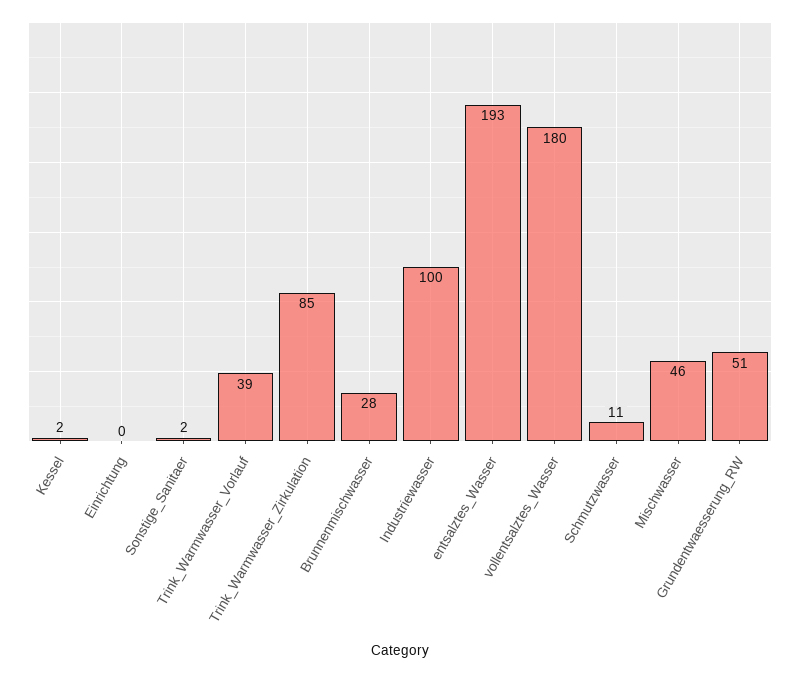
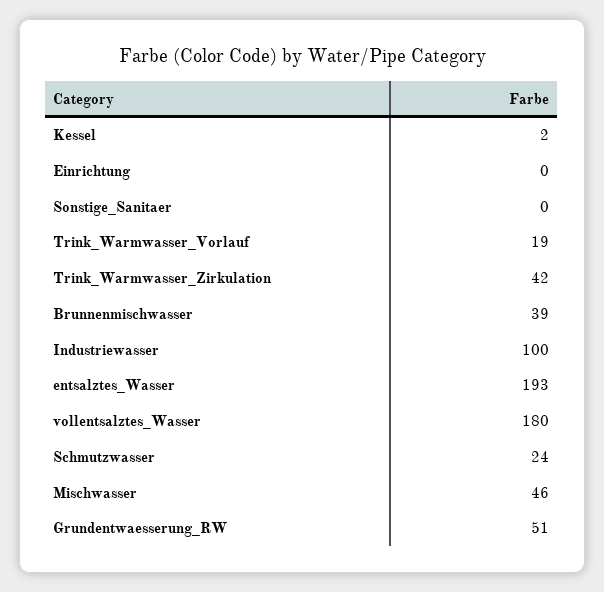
Sonstige_Sanitaer: 2 -> 0
Trink_Warmwasser_Vorlauf: 39 -> 19
Trink_Warmwasser_Zirkulation: 85 -> 42
Brunnenmischwasser: 28 -> 39
Schmutzwasser: 11 -> 24

